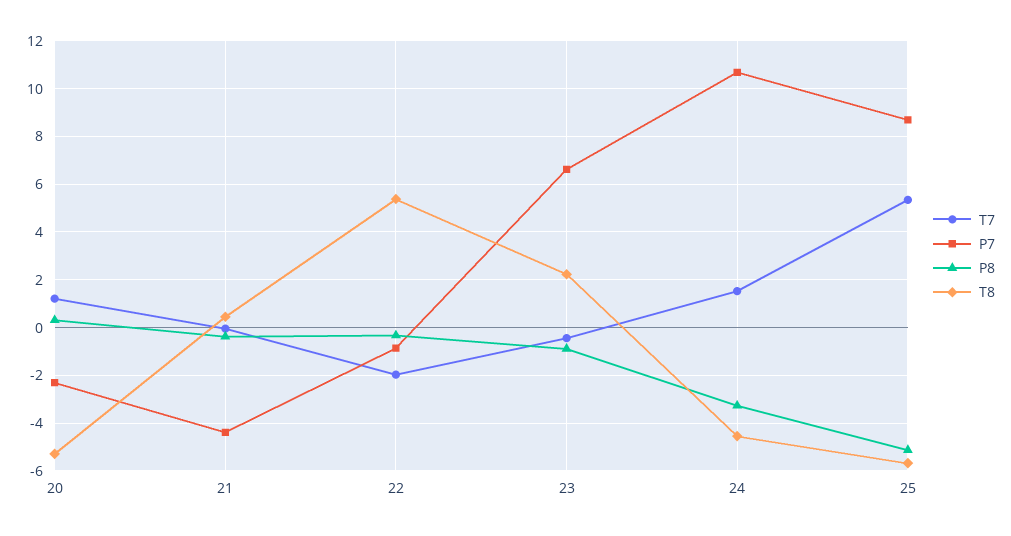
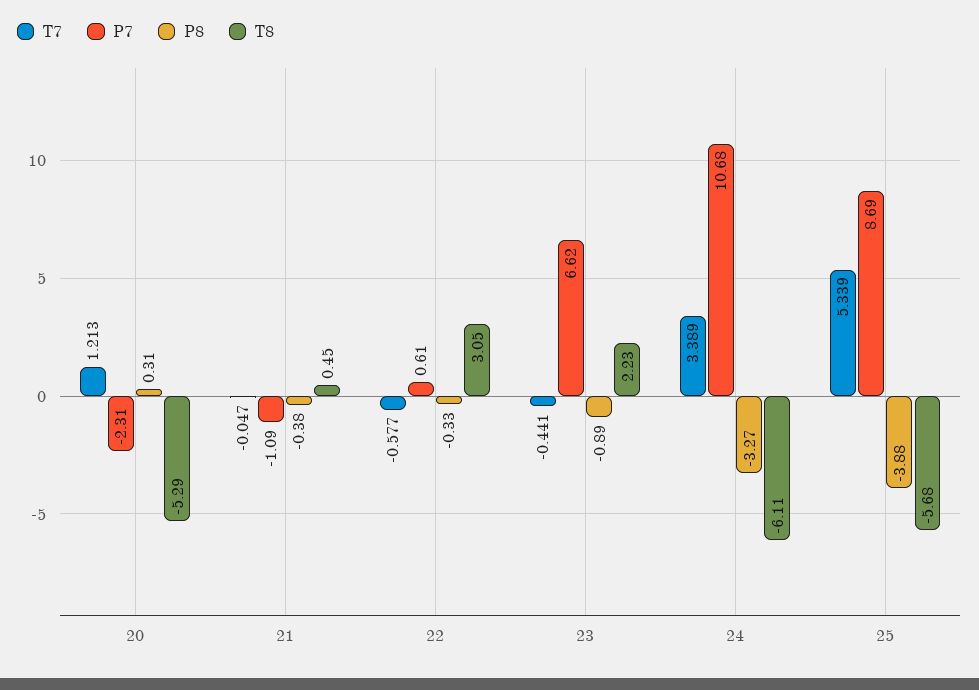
P7, 21: -4.5 -> -1.09
T7, 22: -2 -> -0.577
P7, 22: -1 -> 0.61
T8, 22: 5.5 -> 3.05
T7, 24: 1.5 -> 3.389
T8, 24: -4.5 -> -6.11
P8, 25: -5 -> -3.88

